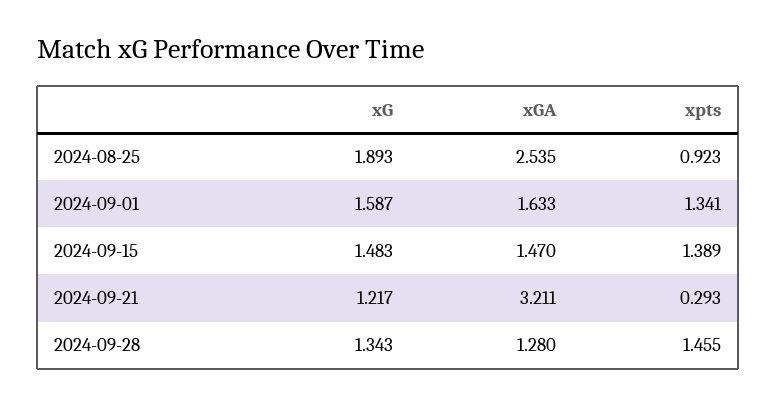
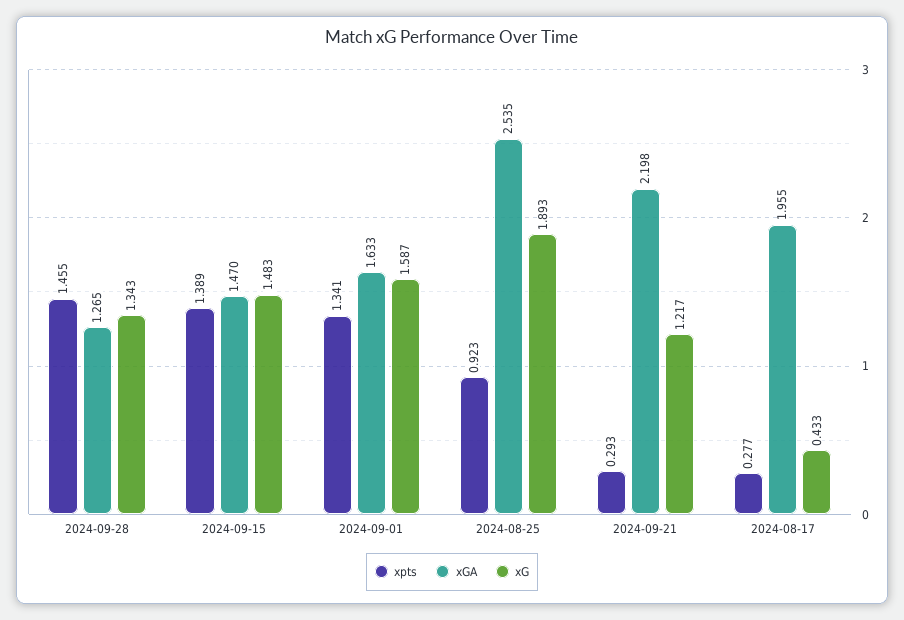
xGA, 2024-09-21: 3.211 -> 2.198
xGA, 2024-09-28: 1.28 -> 1.265
xpts, 2024-08-17: none -> 0.277
xGA, 2024-08-17: none -> 1.955
xG, 2024-08-17: none -> 0.433

